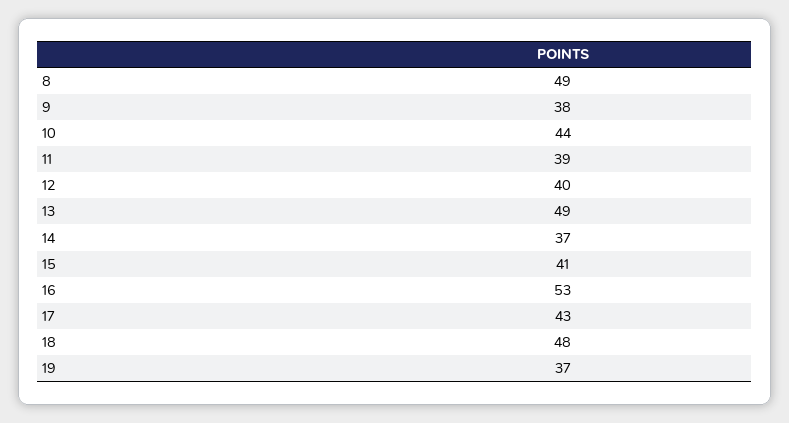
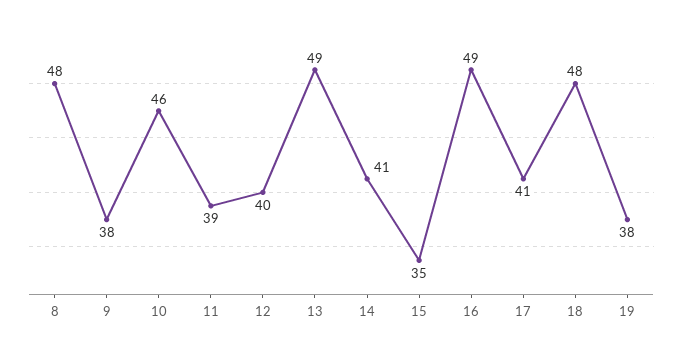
8: 49 -> 48
10: 44 -> 46
14: 37 -> 41
15: 41 -> 35
16: 53 -> 49
17: 43 -> 41
19: 37 -> 38

